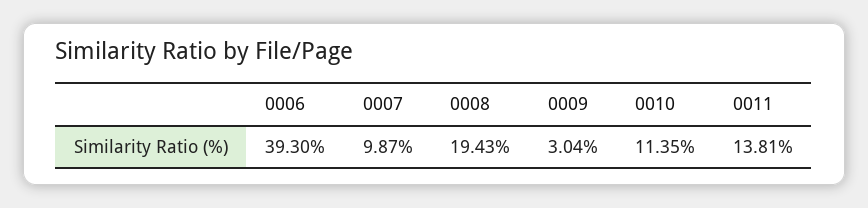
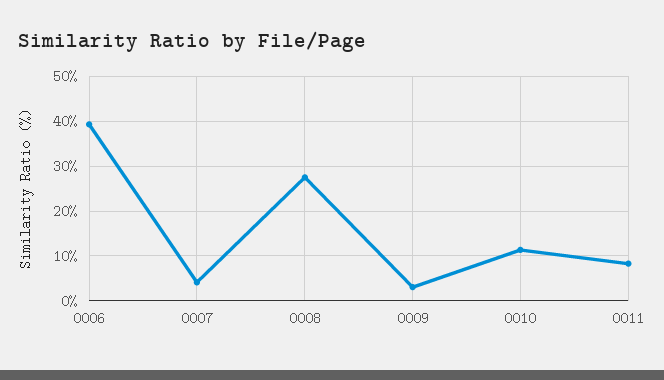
0007: 9.87 -> 4
0008: 19.43 -> 28
0011: 13.81 -> 8

